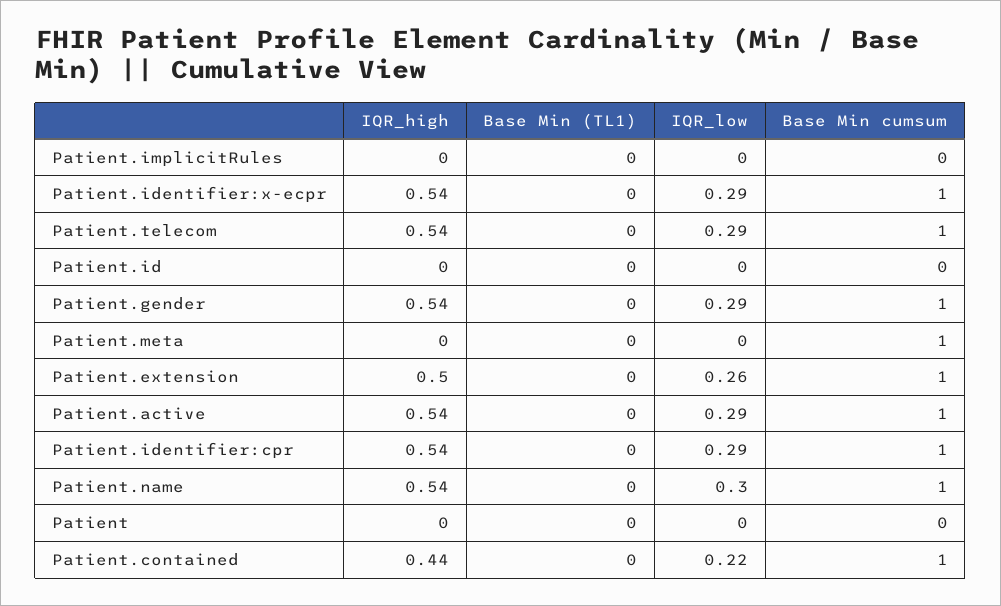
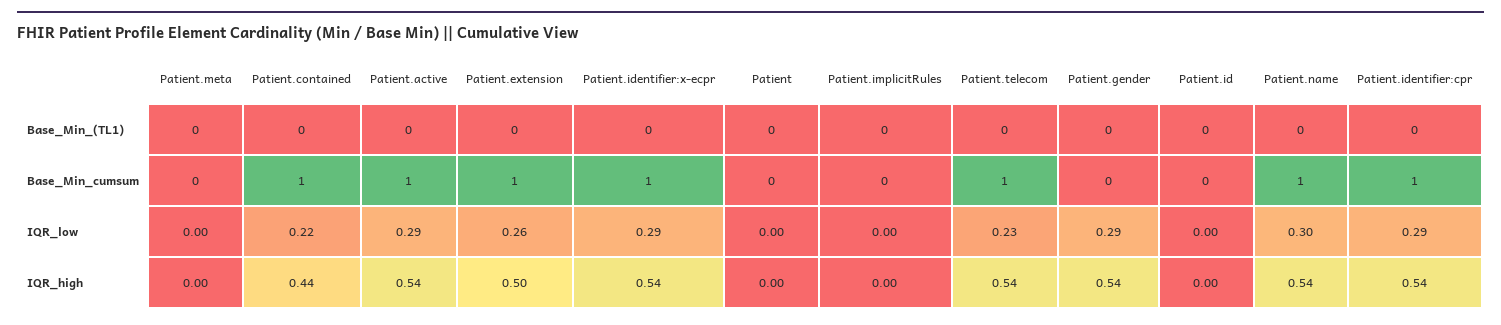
IQR_low, Patient.telecom: 0.29 -> 0.23
Base Min cumsum, Patient.gender: 1 -> 0
Base Min cumsum, Patient.meta: 1 -> 0

